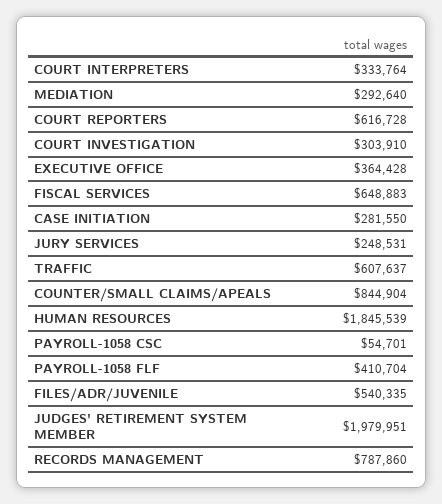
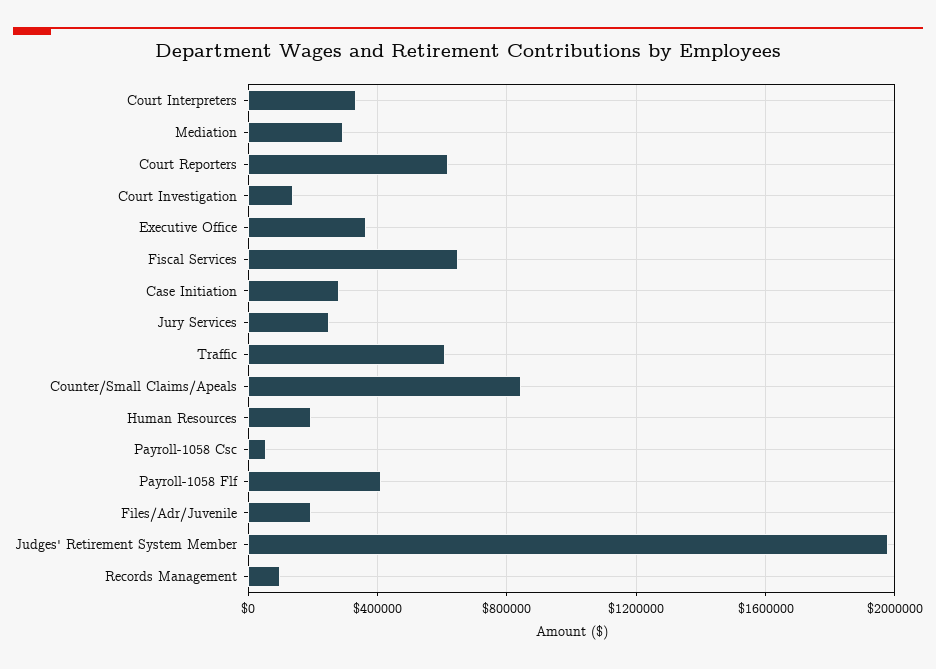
COURT INVESTIGATION: 303910 -> 150000
HUMAN RESOURCES: 1845539 -> 200000
FILES/ADR/JUVENILE: 540335 -> 200000
RECORDS MANAGEMENT: 787860 -> 100000

